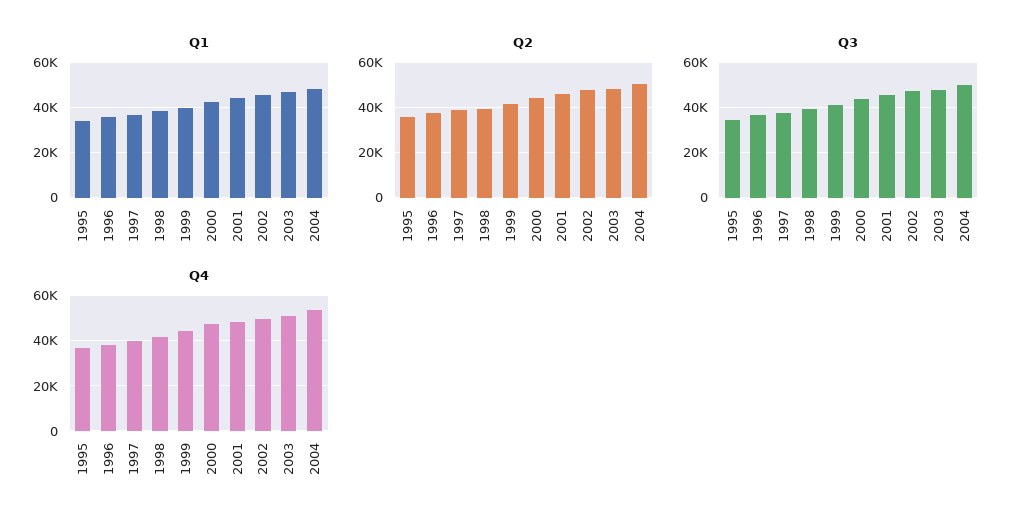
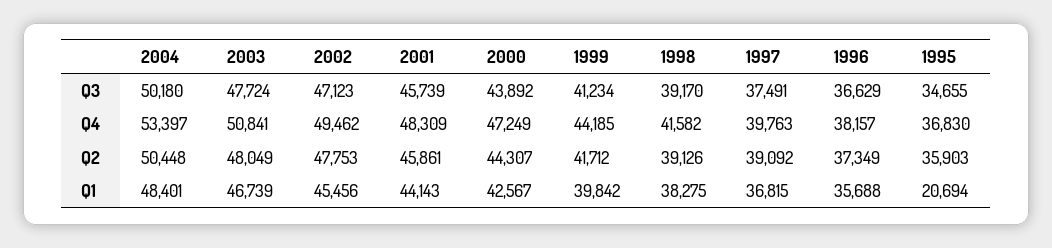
Q1, 1995: 35000 -> 20694

